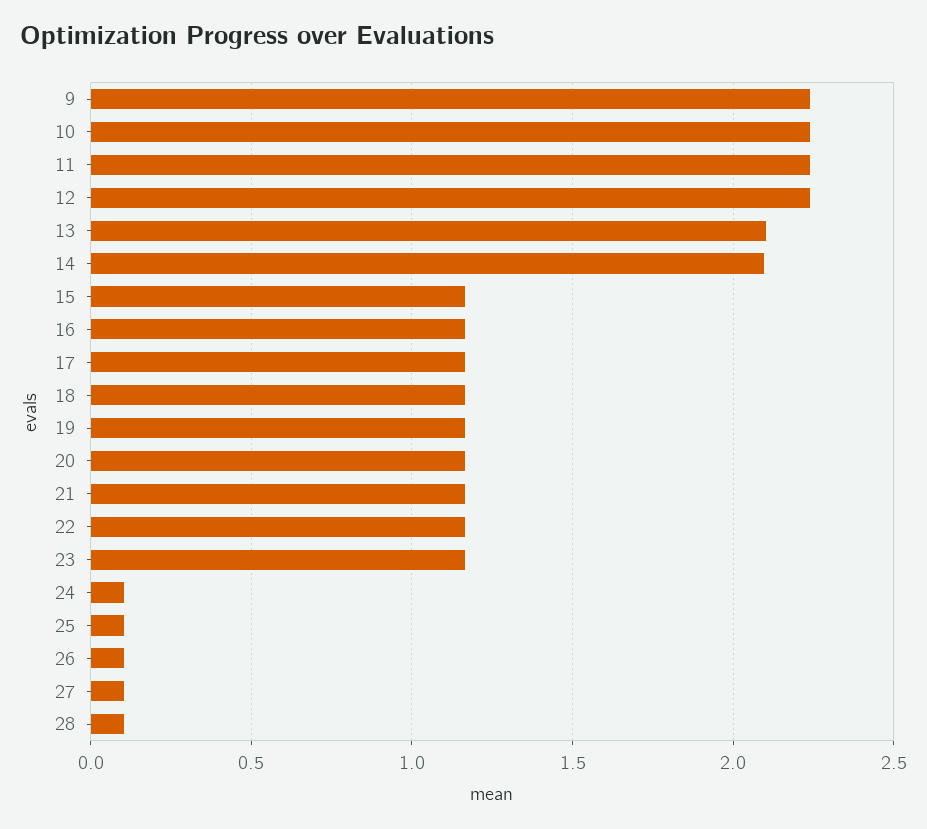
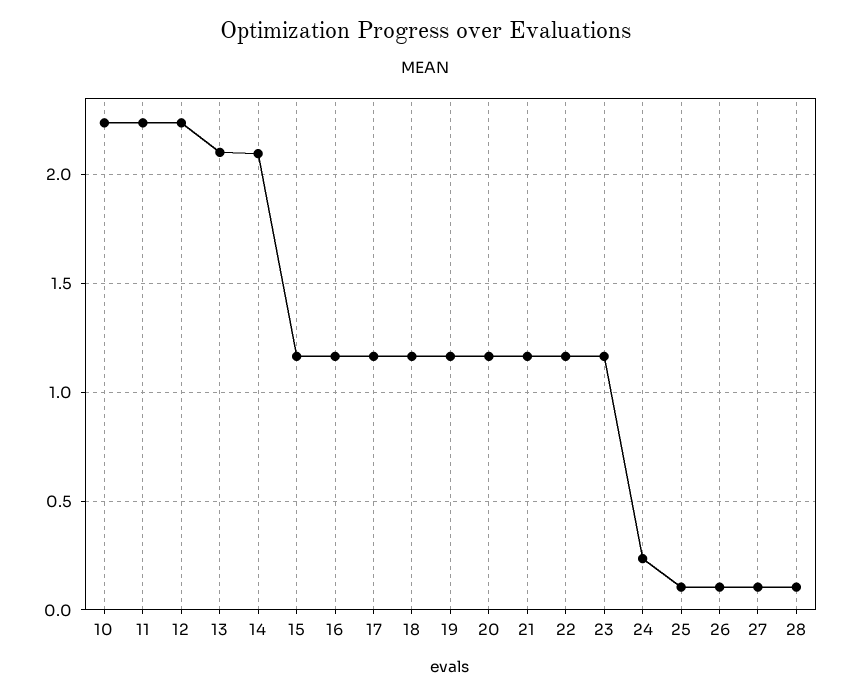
9: 2.25 -> none
24: 0.1 -> 0.25

